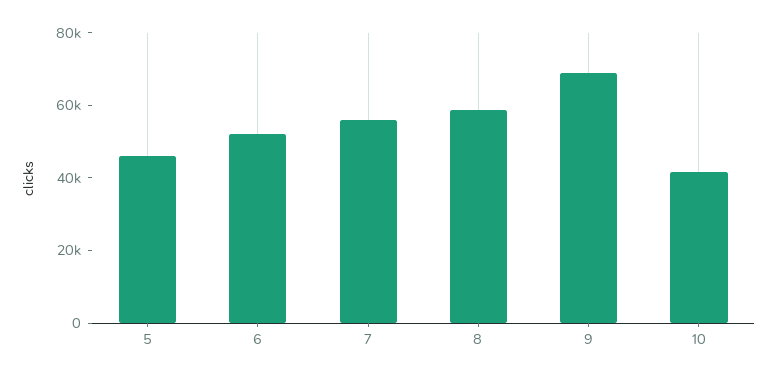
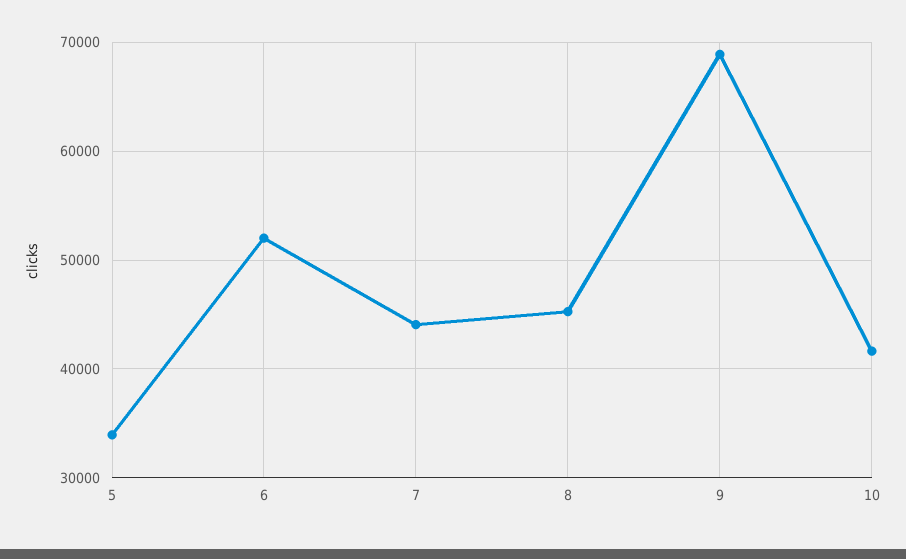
5: 45000 -> 34000
7: 55000 -> 44000
8: 60000 -> 45000

